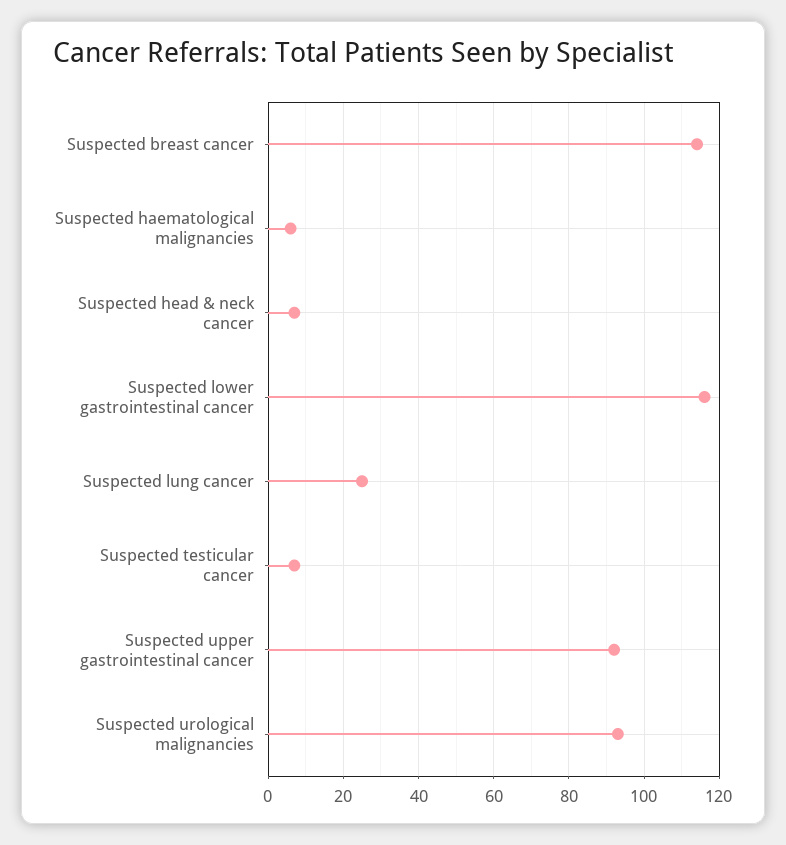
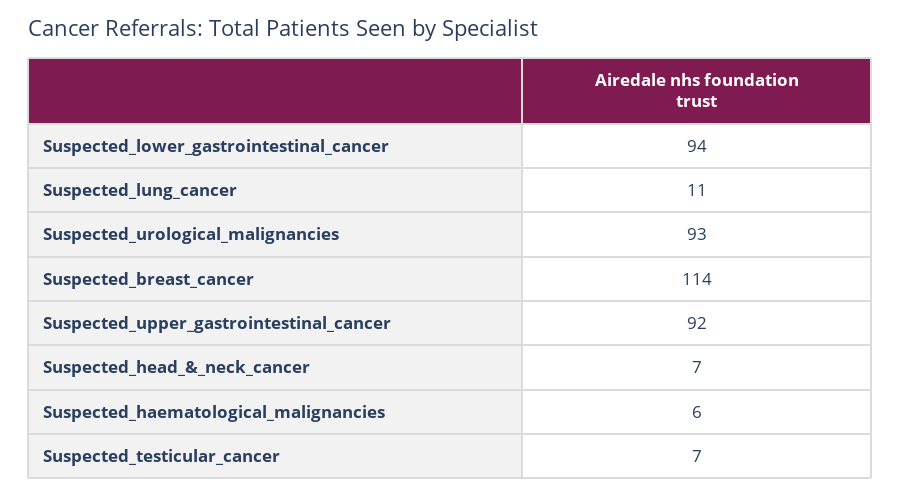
Suspected lower gastrointestinal cancer: 115 -> 94
Suspected lung cancer: 25 -> 11

